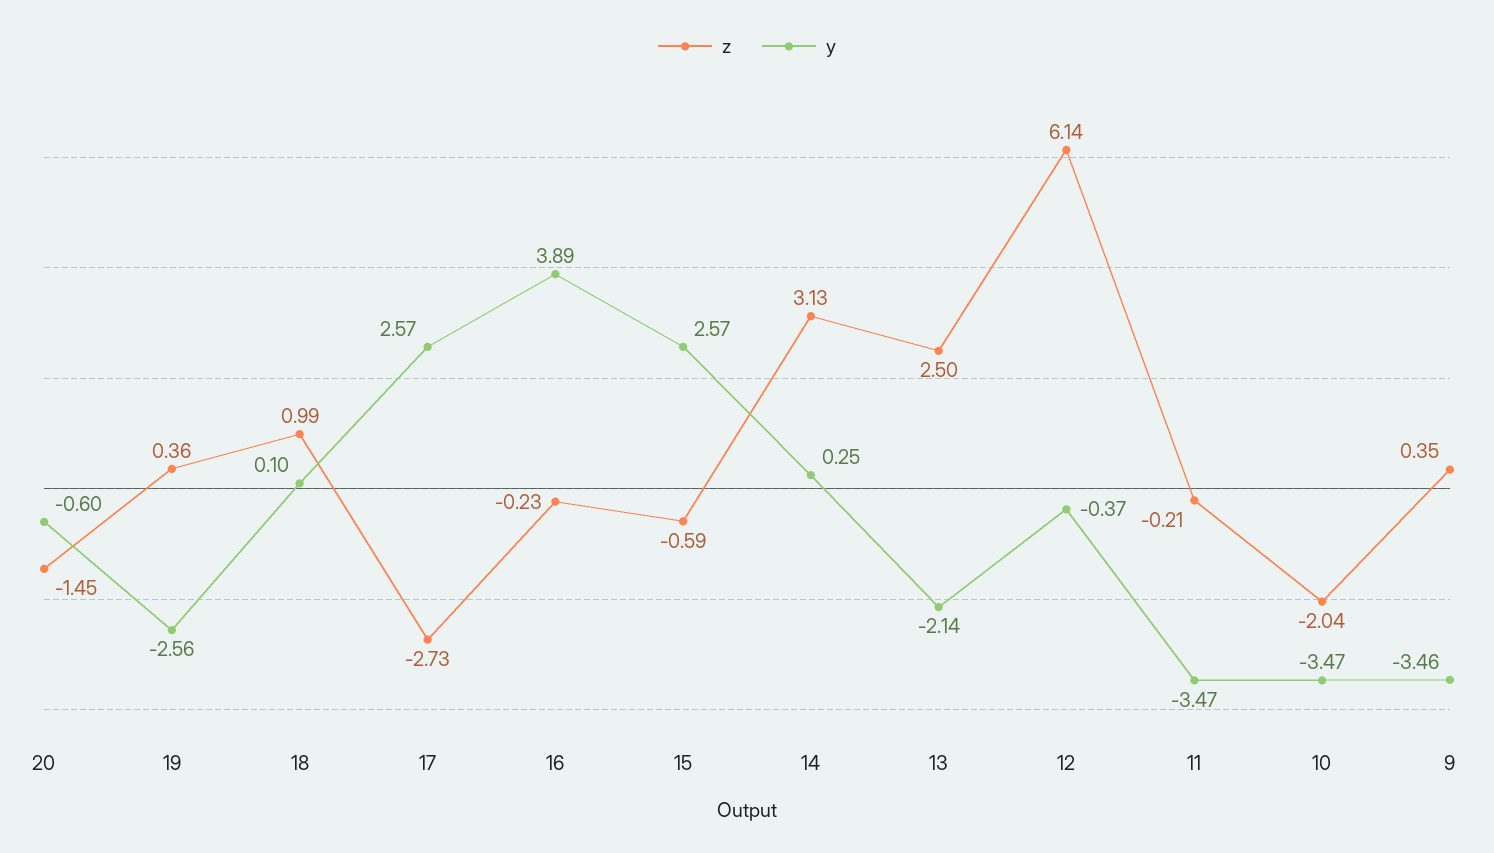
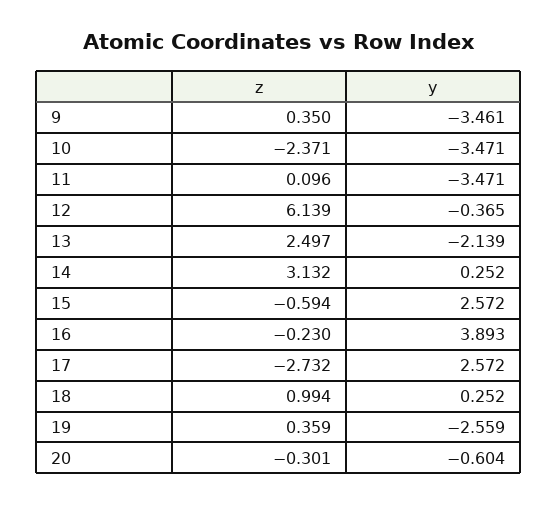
z, 20: -1.45 -> -0.301
y, 18: 0.1 -> 0.252
z, 11: -0.21 -> 0.096
z, 10: -2.04 -> -2.371

